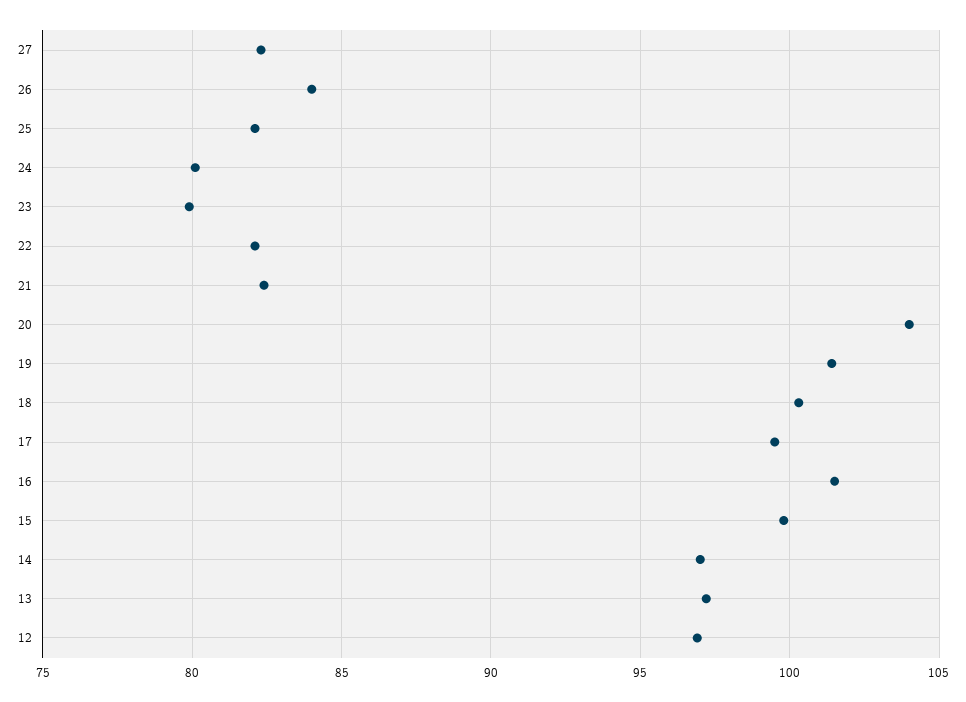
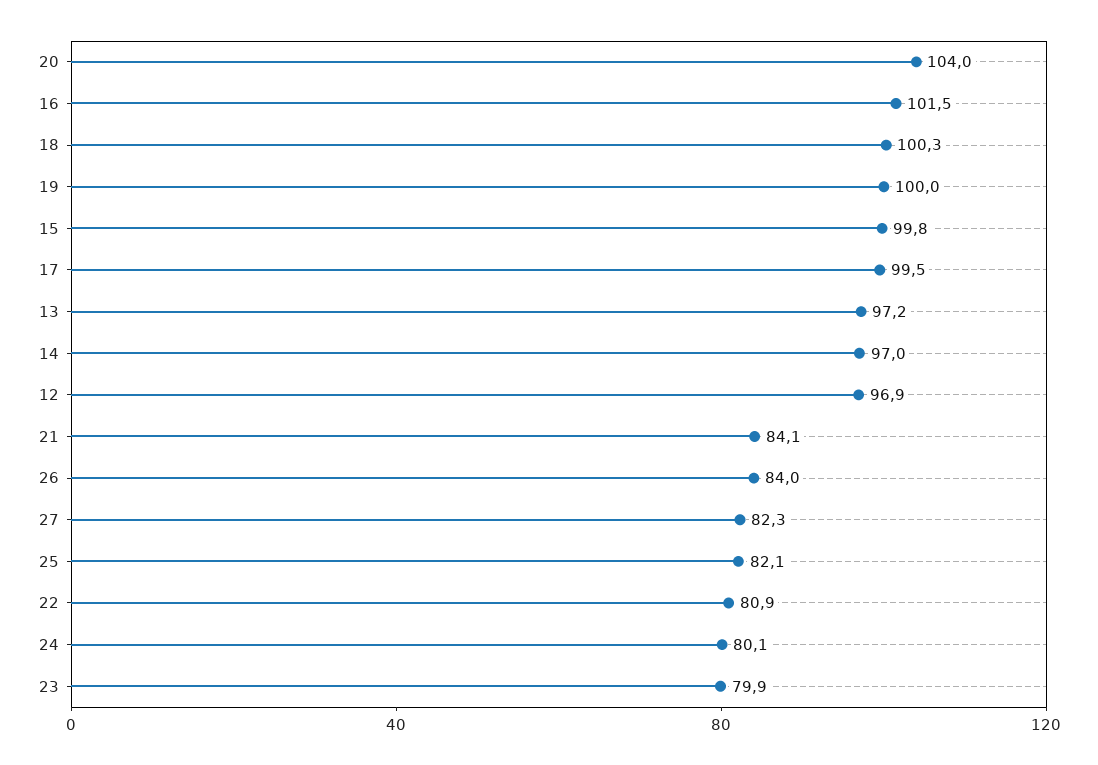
22: 82 -> 80.9
21: 82.5 -> 84.1
19: 101.5 -> 100

